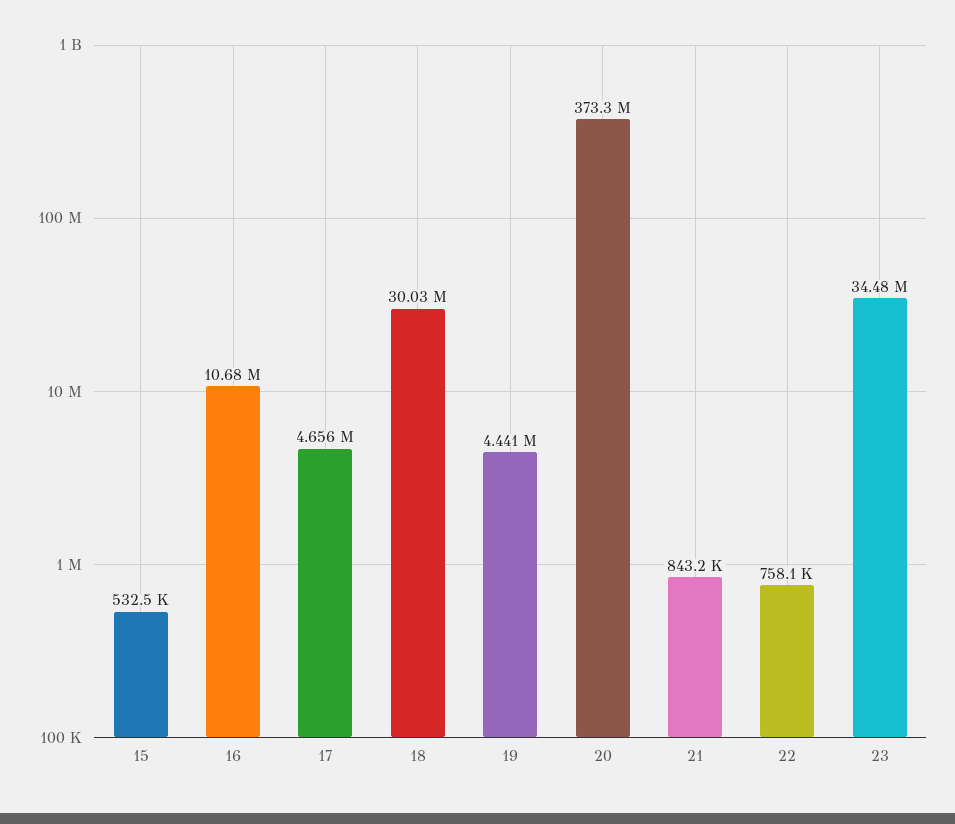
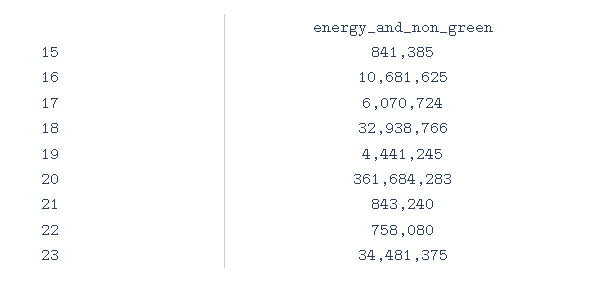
15: 532500 -> 841385
17: 4656000 -> 6070724
18: 30030000 -> 32938766
20: 373300000 -> 361684283

